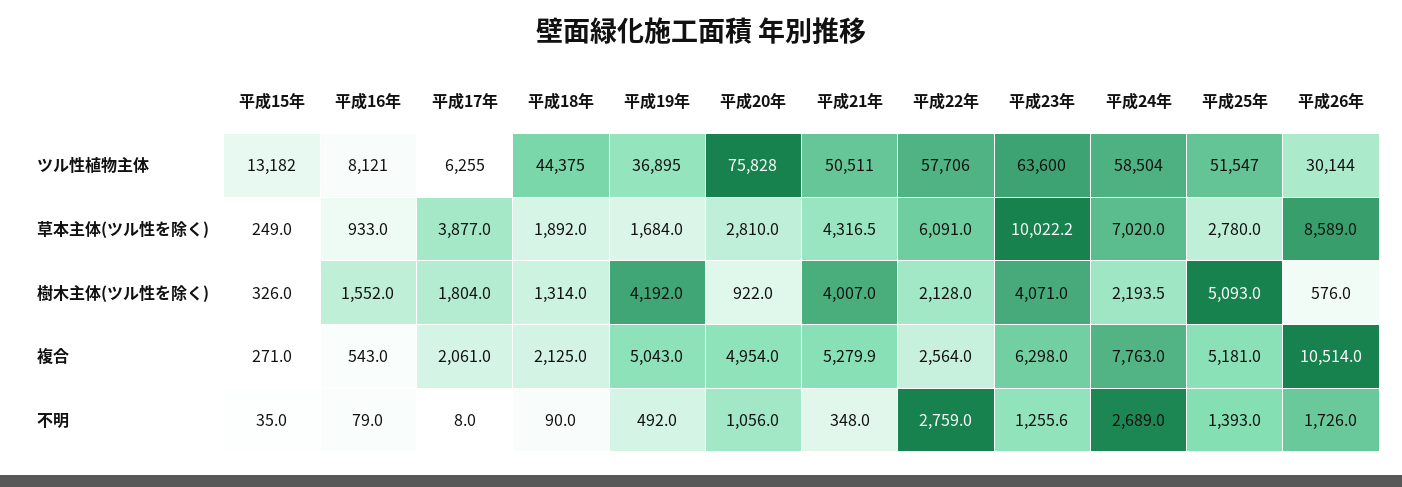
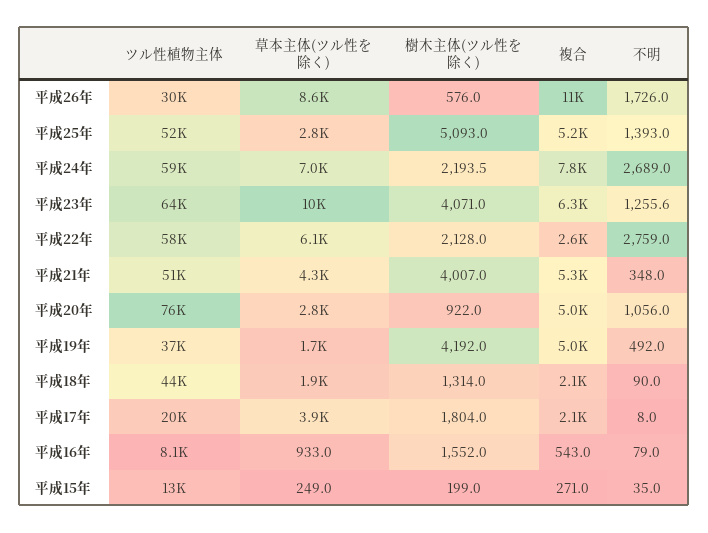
平成17年, ツル性植物主体: 6255 -> 20000
平成15年, 樹木主体(ツル性を除く): 326 -> 199

